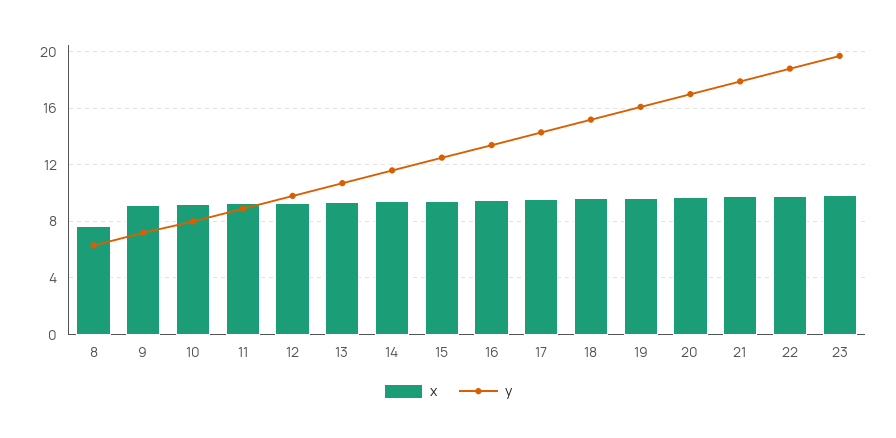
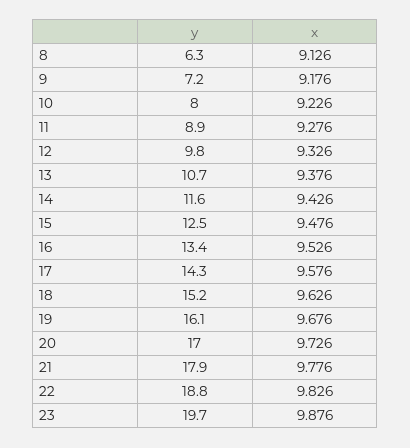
x, 8: 7.5 -> 9.126

